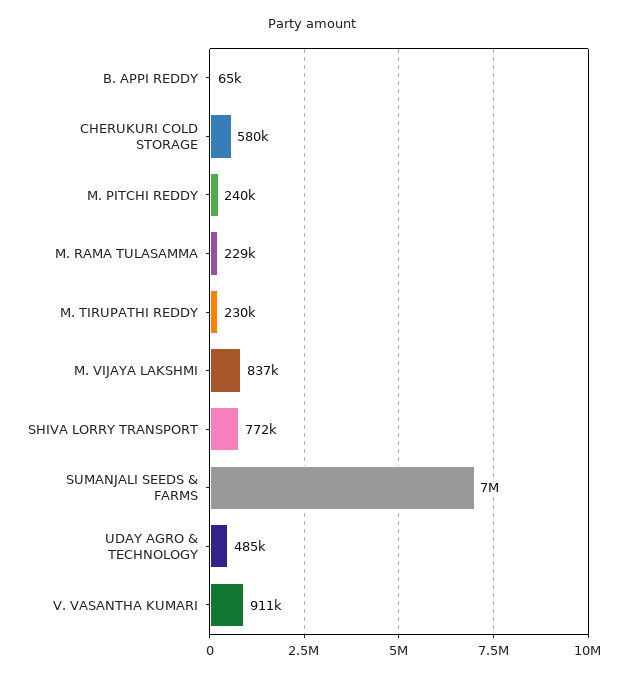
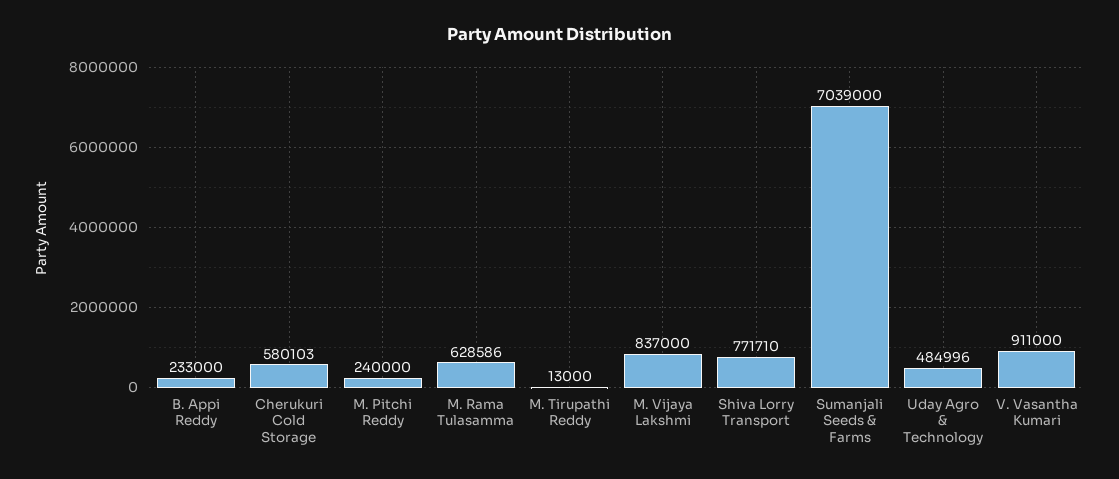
B. APPI REDDY: 65000 -> 233000
M. RAMA TULASAMMA: 229000 -> 628586
M. TIRUPATHI REDDY: 230000 -> 13000

